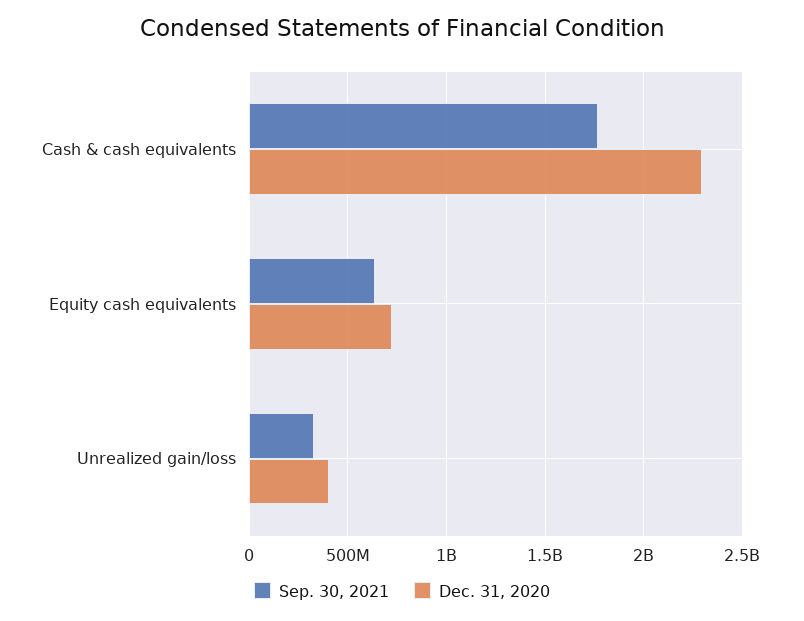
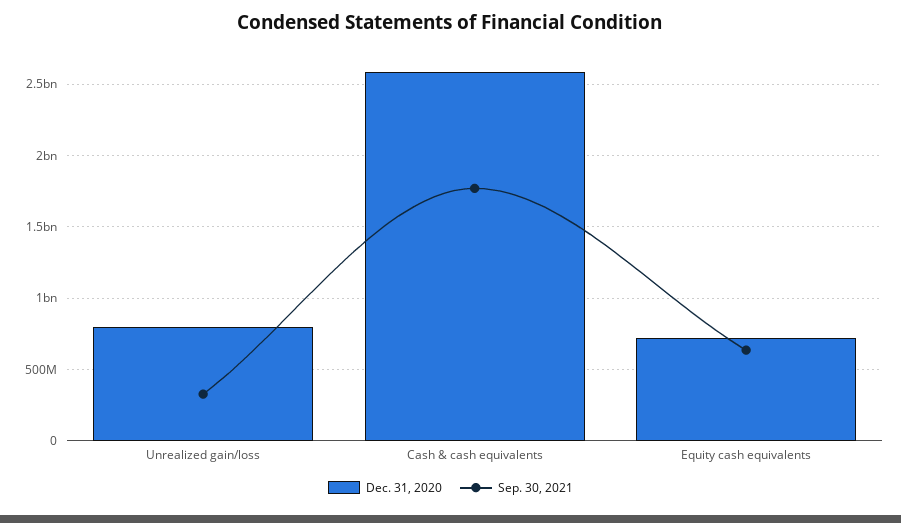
Dec. 31, 2020, Cash & cash equivalents: 2300000000 -> 2600000000
Dec. 31, 2020, Unrealized gain/loss: 400000000 -> 800000000

